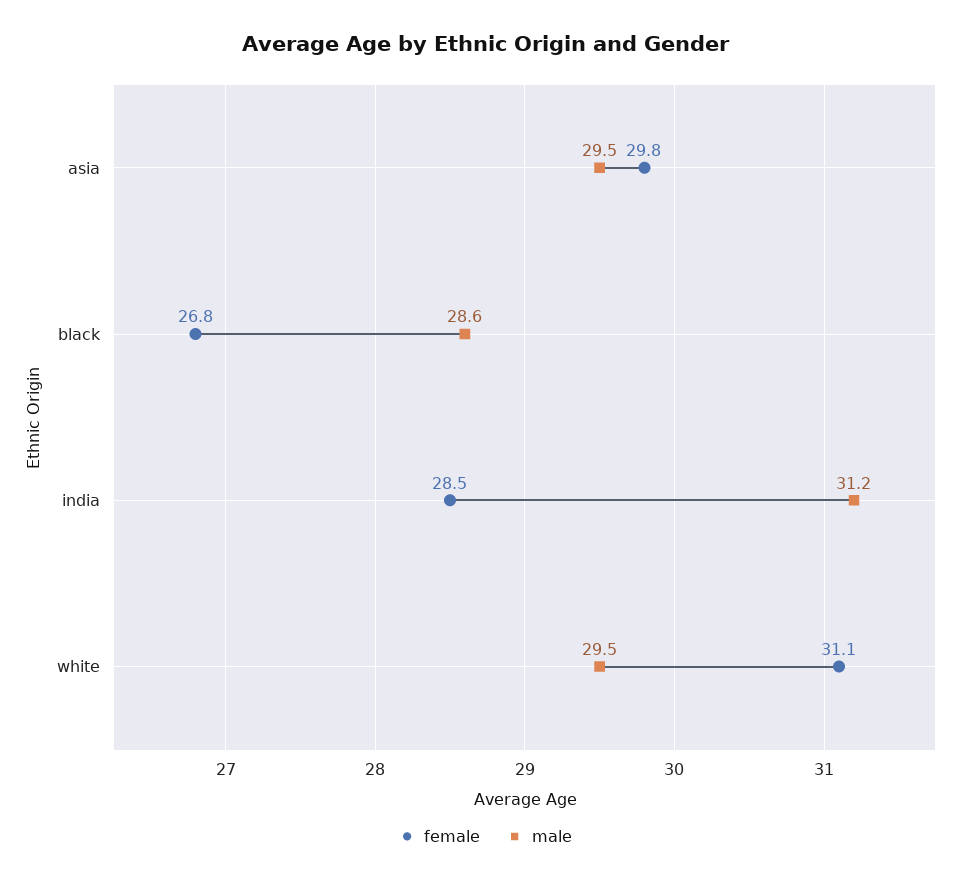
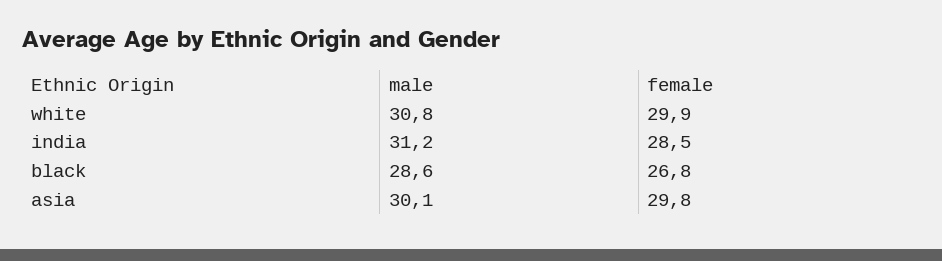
male, asia: 29.5 -> 30.1
female, white: 31.1 -> 29.9
male, white: 29.5 -> 30.8

